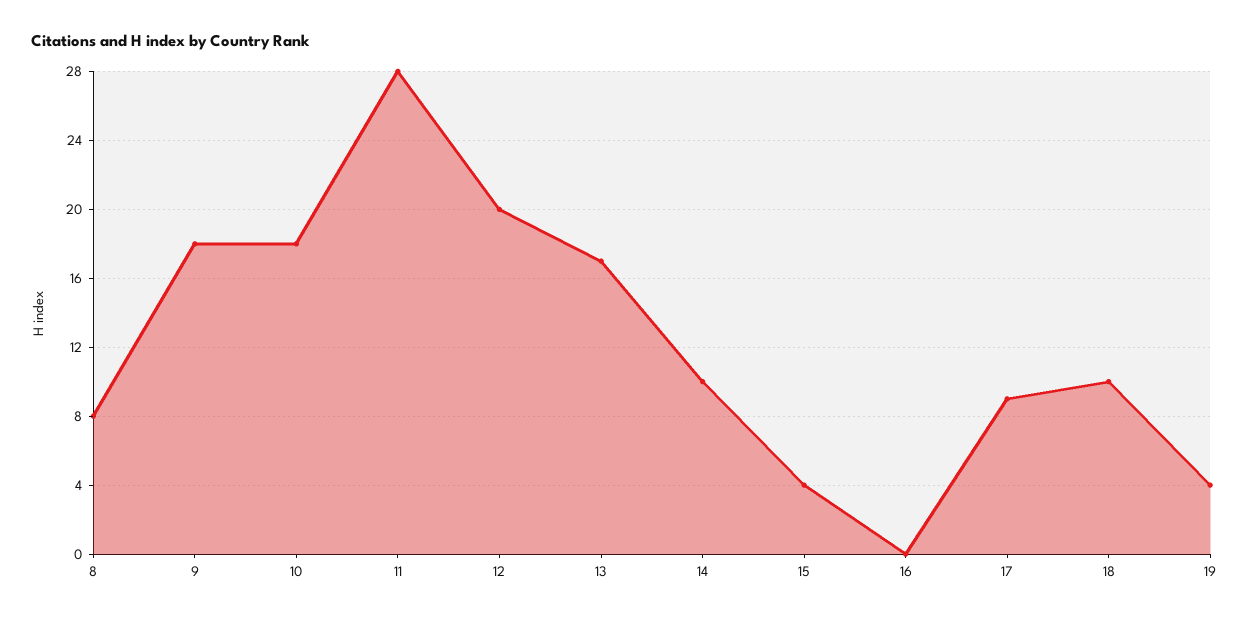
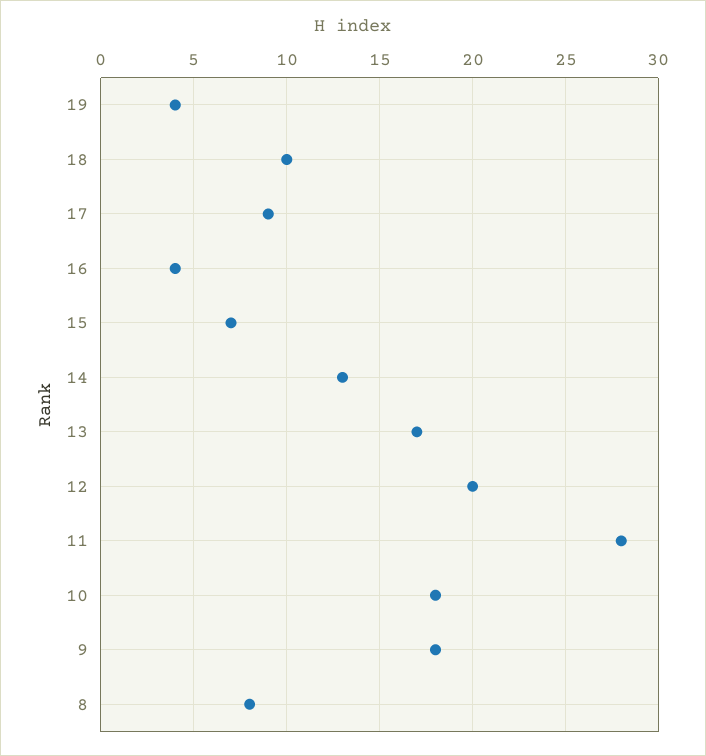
14: 10 -> 13
15: 4 -> 7
16: 0 -> 4

